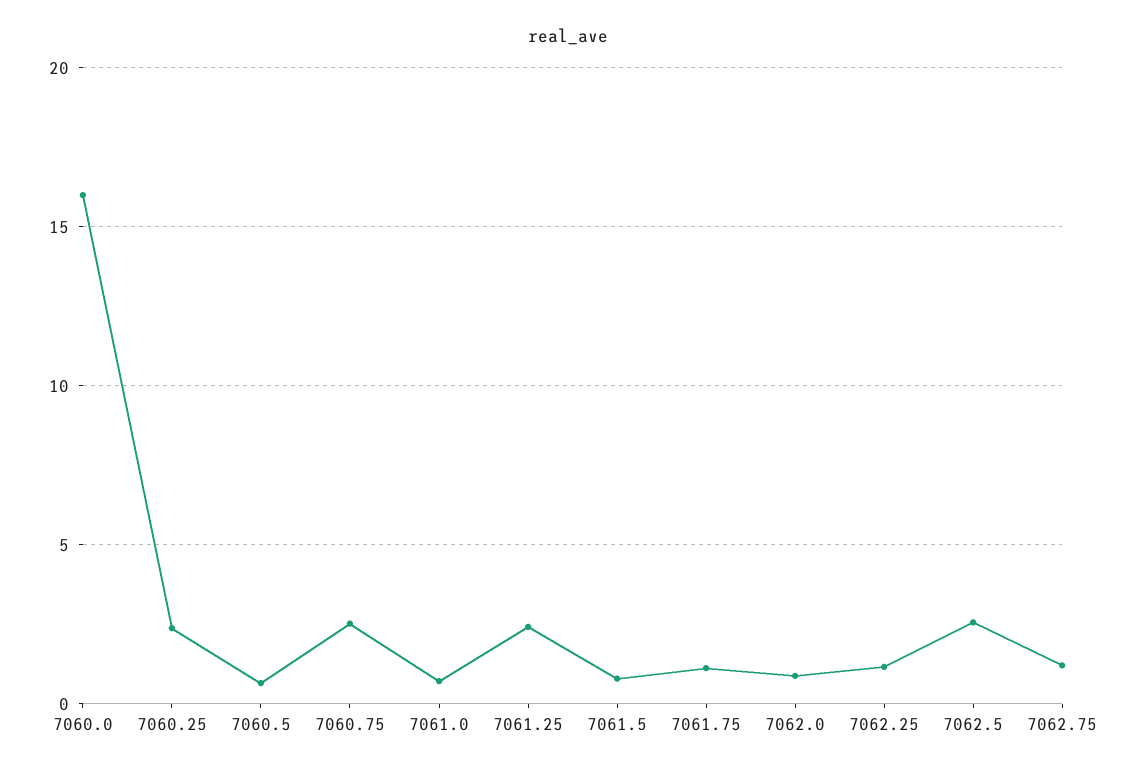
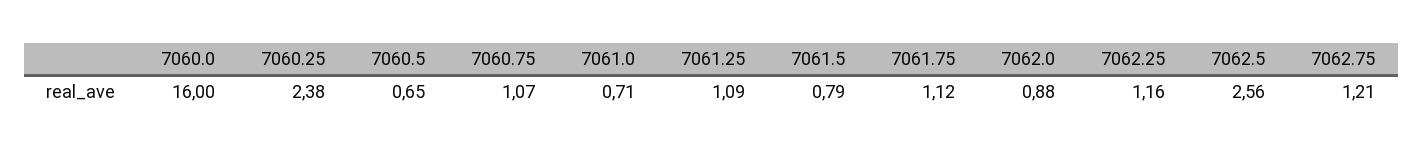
7060.75: 2.5 -> 1.07
7061.25: 2.5 -> 1.09

